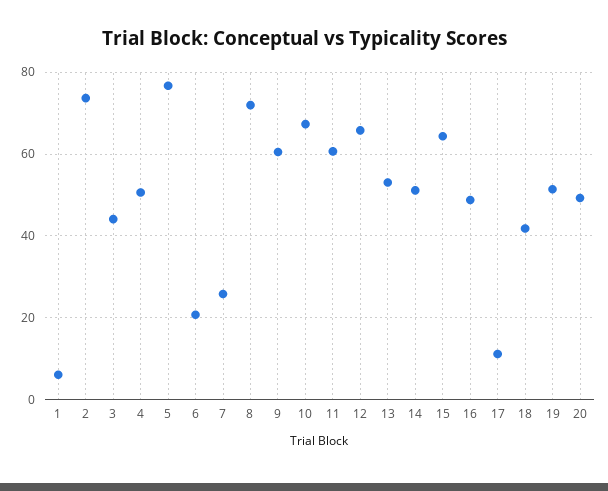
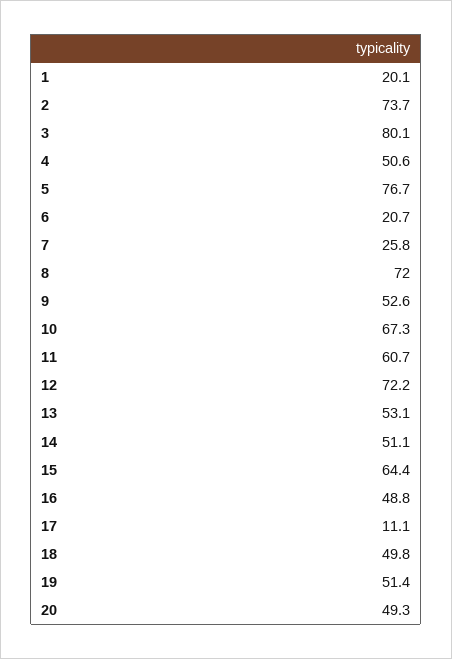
1: 6 -> 20.1
3: 44 -> 80.1
9: 60 -> 52.6
12: 66 -> 72.2
18: 42 -> 49.8

